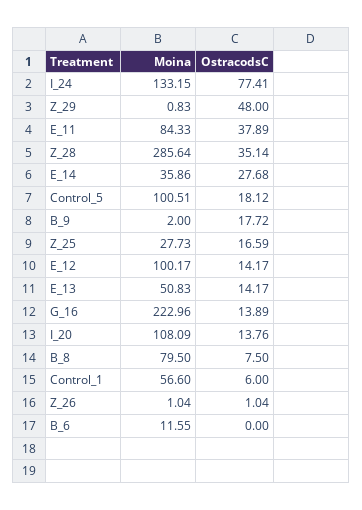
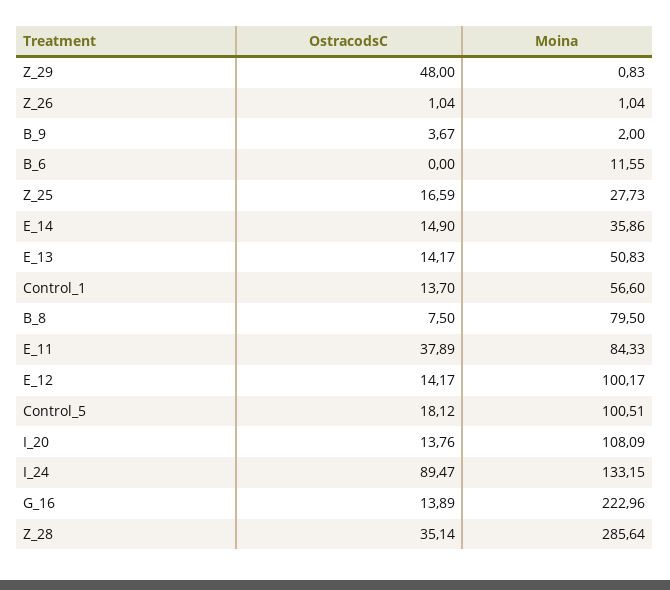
OstracodsC, I_24: 77.41 -> 89.47
OstracodsC, E_14: 27.68 -> 14.9
OstracodsC, B_9: 17.72 -> 3.67
OstracodsC, Control_1: 6 -> 13.7

